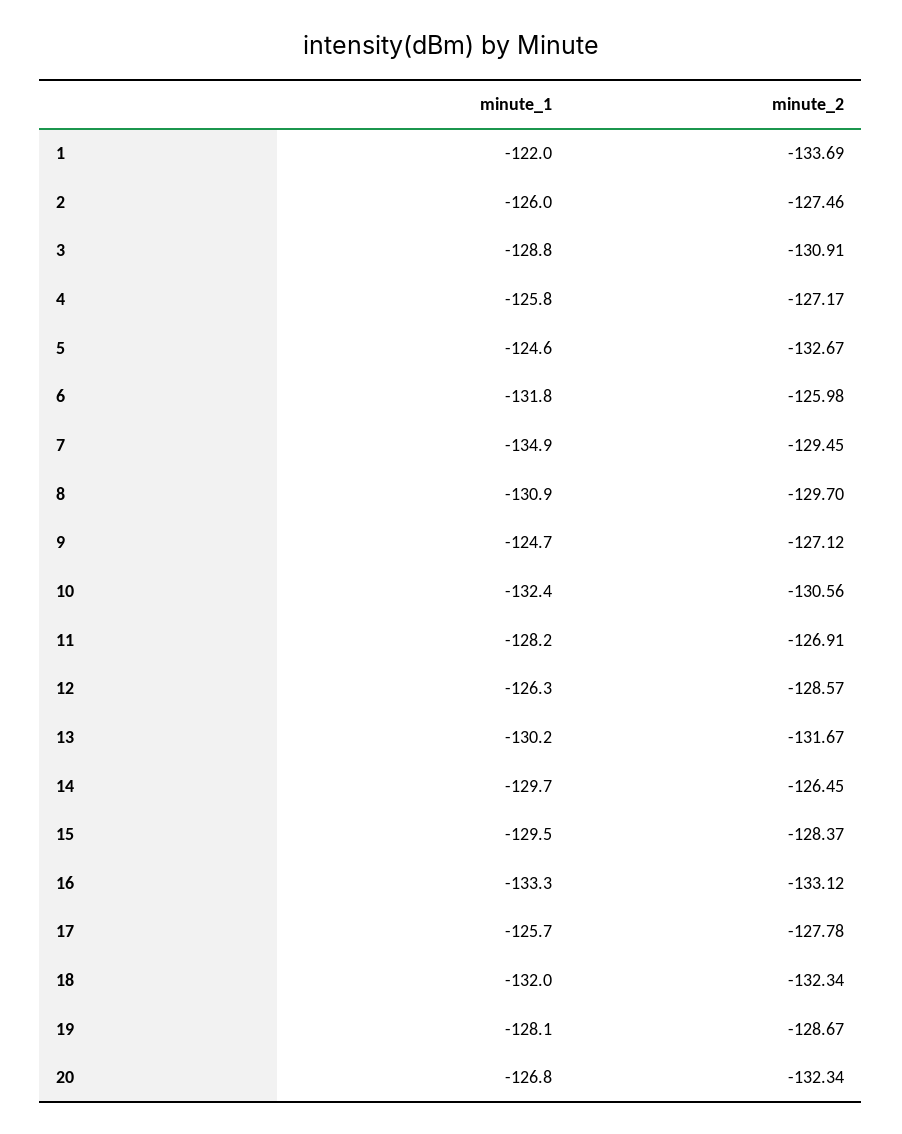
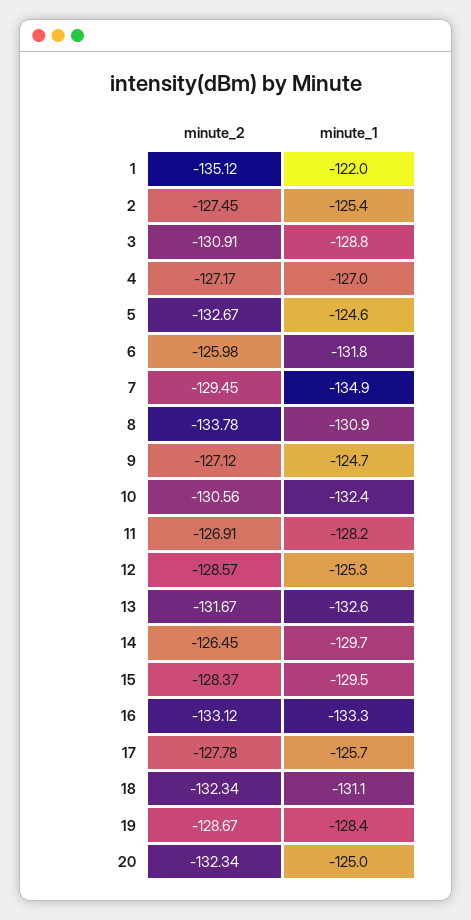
minute_2, 1: -133.69 -> -135.12
minute_1, 2: -126 -> -125.4
minute_2, 2: -127.46 -> -127.45
minute_1, 4: -125.8 -> -127
minute_2, 8: -129.7 -> -133.78
minute_1, 12: -126.3 -> -125.3
minute_1, 13: -130.2 -> -132.6
minute_1, 18: -132 -> -131.1
minute_1, 19: -128.1 -> -128.4
minute_1, 20: -126.8 -> -125

